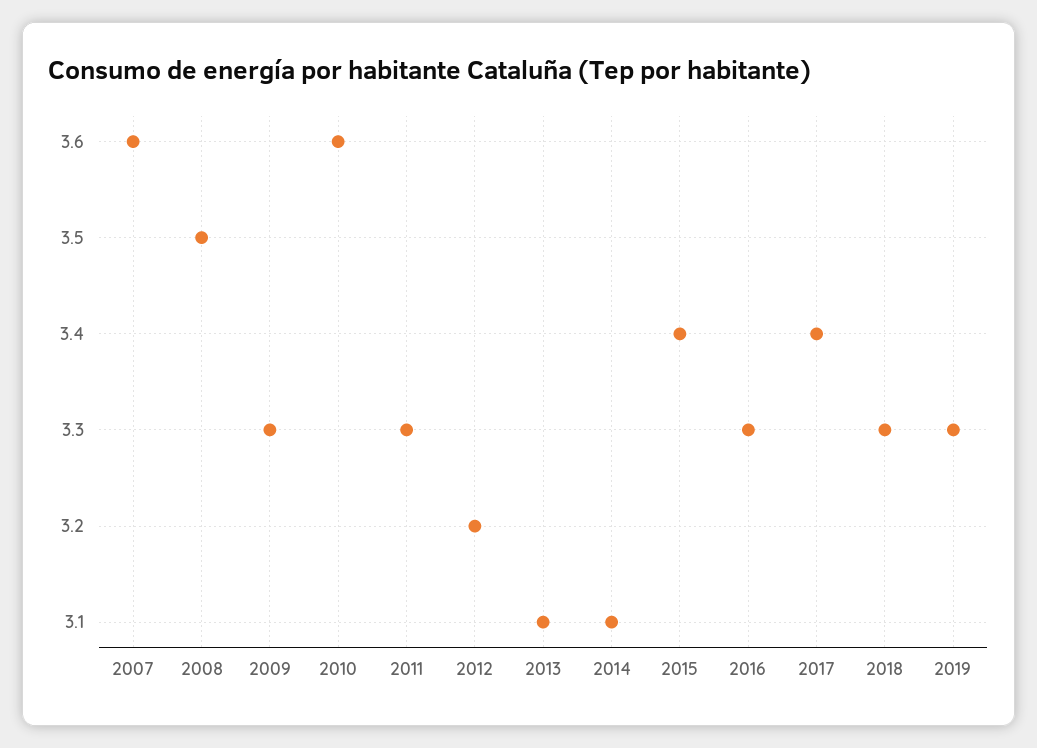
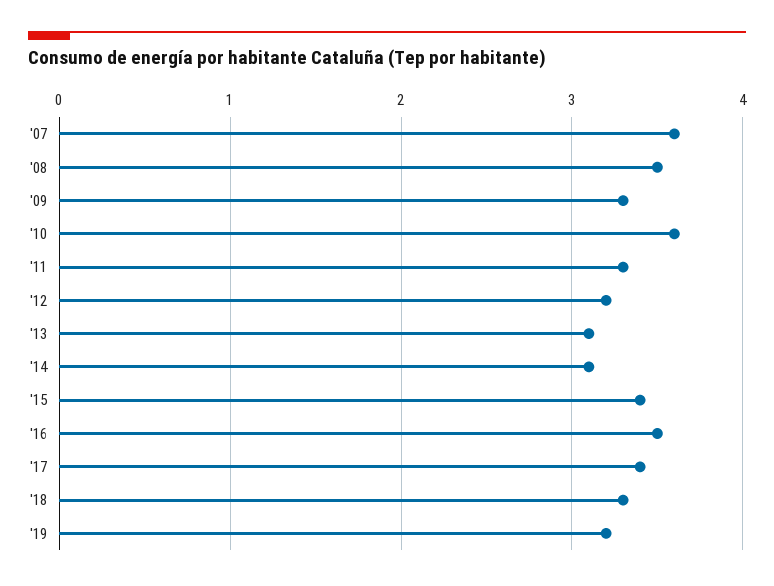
2016: 3.3 -> 3.5
2019: 3.3 -> 3.2

